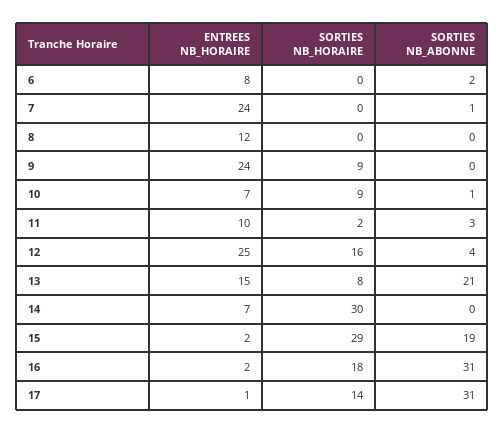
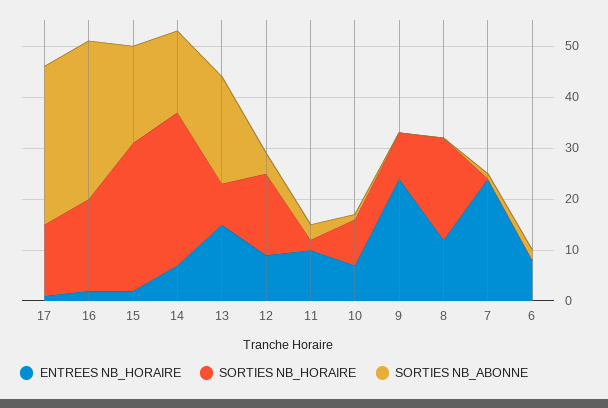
SORTIES NB_HORAIRE, 8: 0 -> 20
ENTREES NB_HORAIRE, 12: 25 -> 10
SORTIES NB_ABONNE, 14: 0 -> 15

